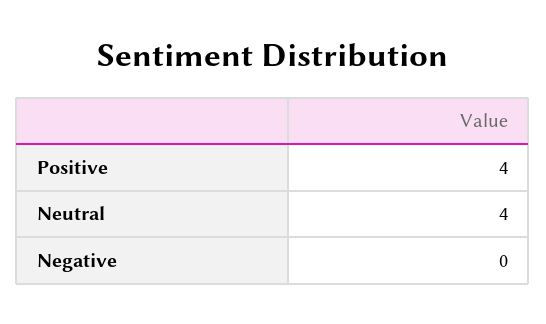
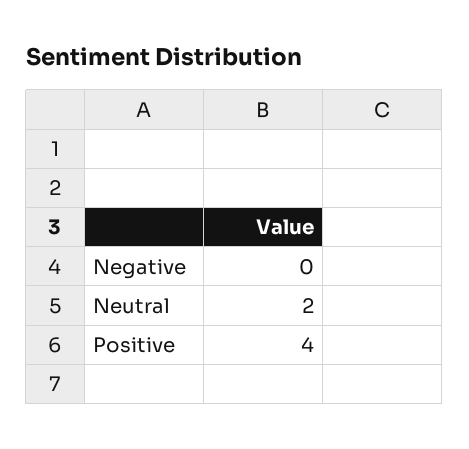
Neutral: 4 -> 2

